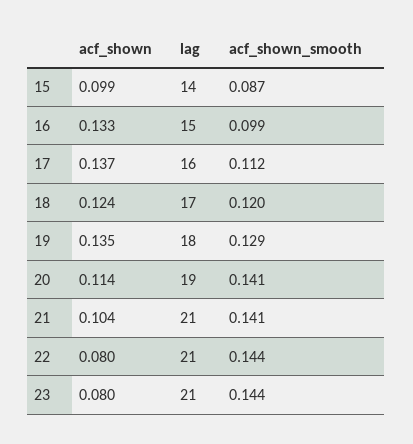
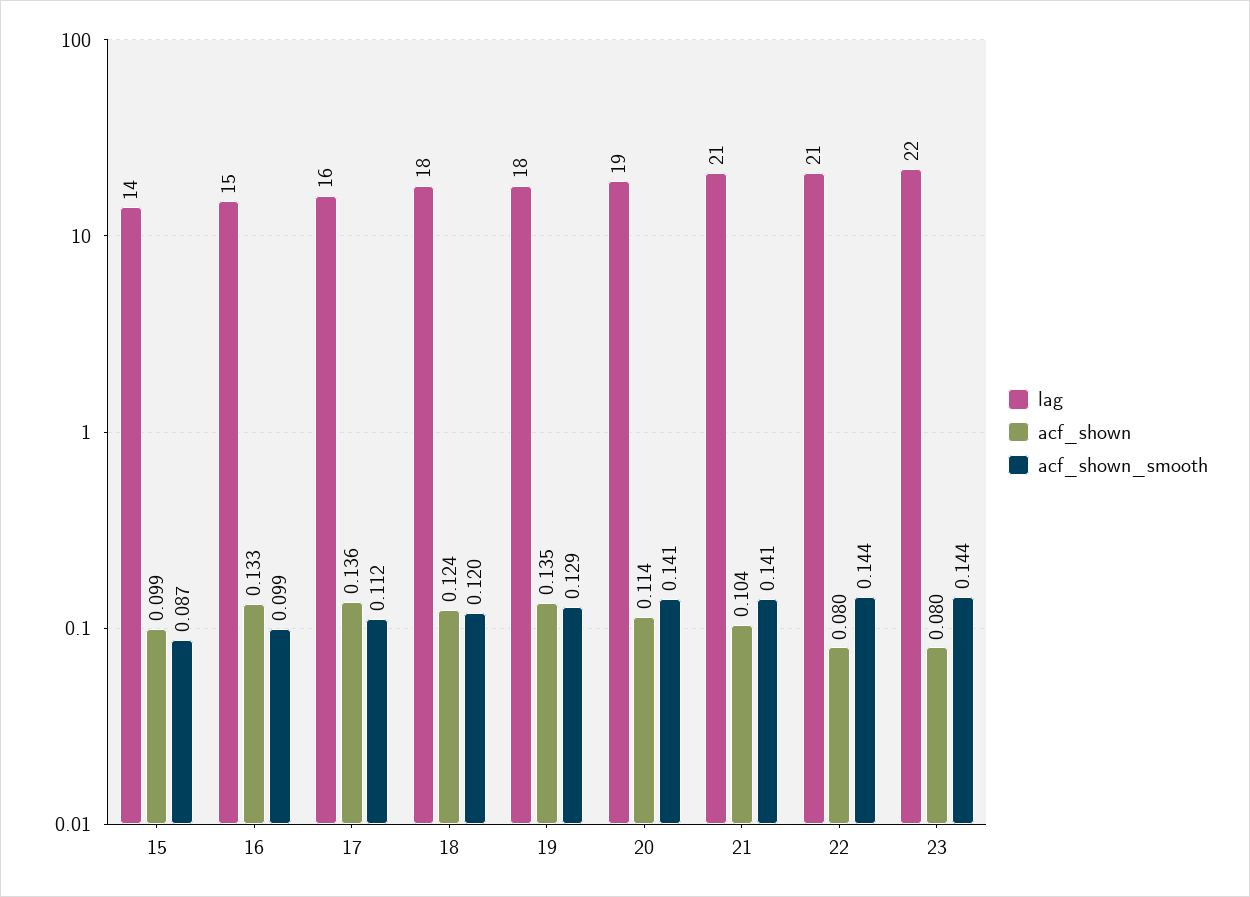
acf_shown, 17: 0.137 -> 0.136
lag, 18: 17 -> 18
lag, 23: 21 -> 22

